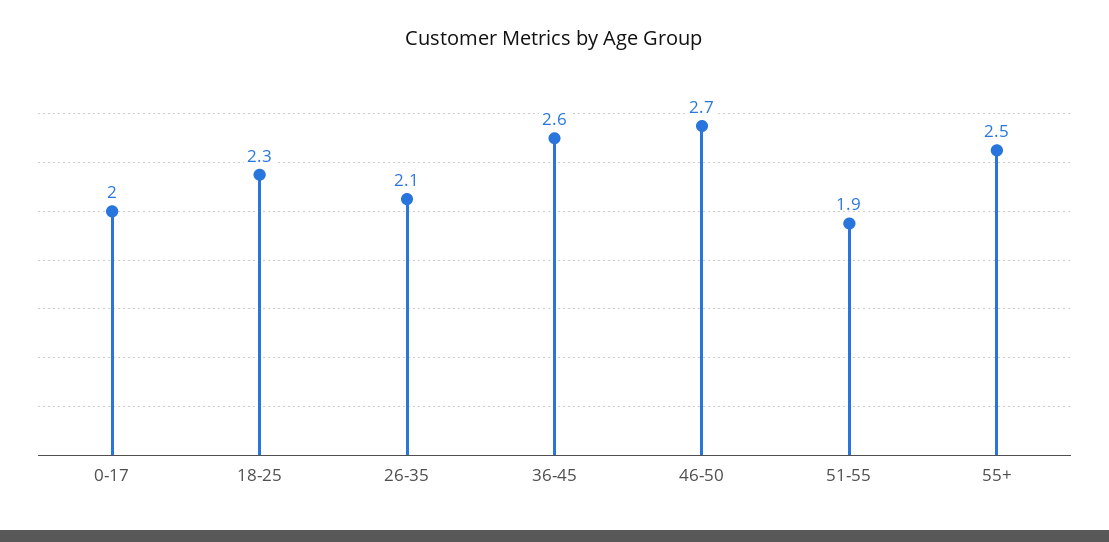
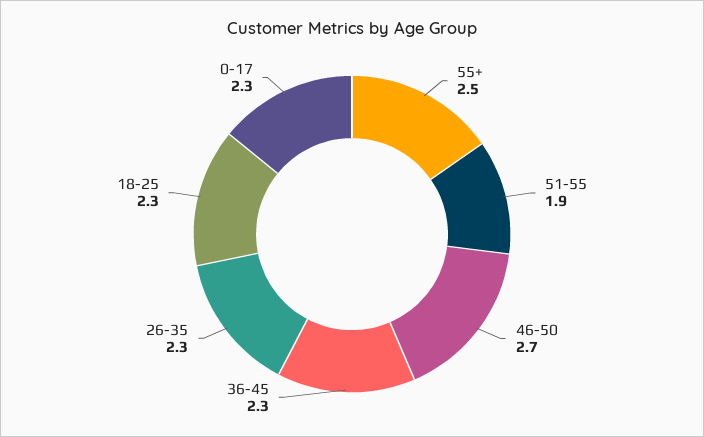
0-17: 2 -> 2.3
26-35: 2.1 -> 2.3
36-45: 2.6 -> 2.3

